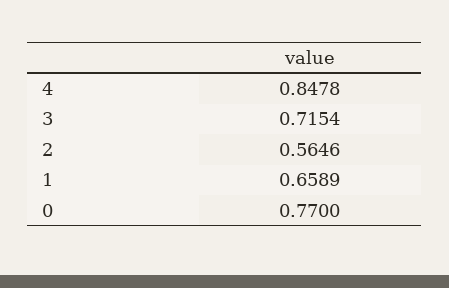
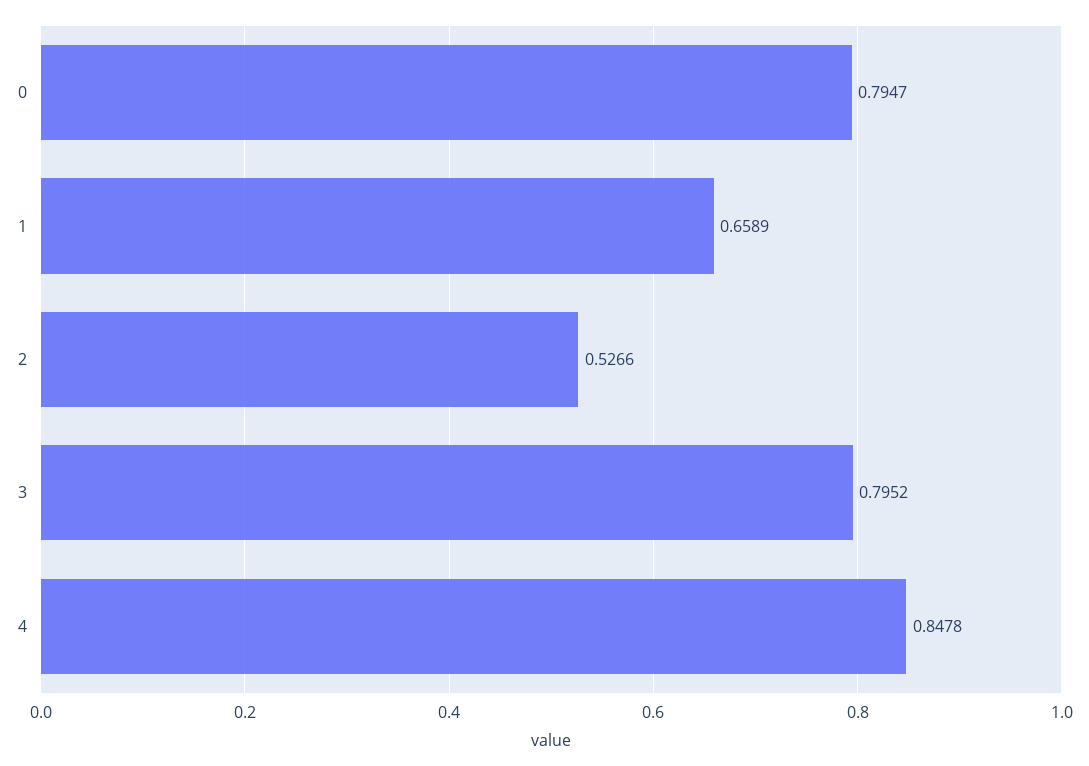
3: 0.7154 -> 0.7952
2: 0.5646 -> 0.5266
0: 0.77 -> 0.7947

